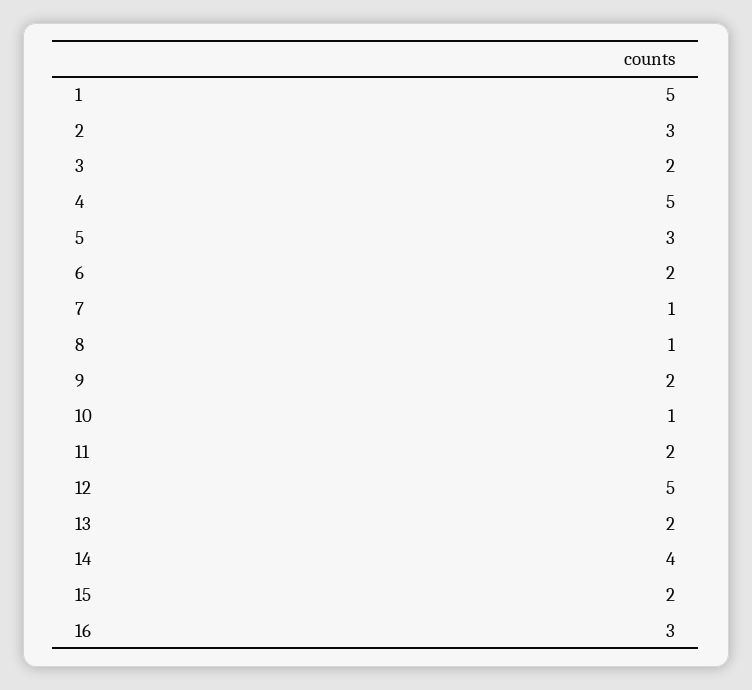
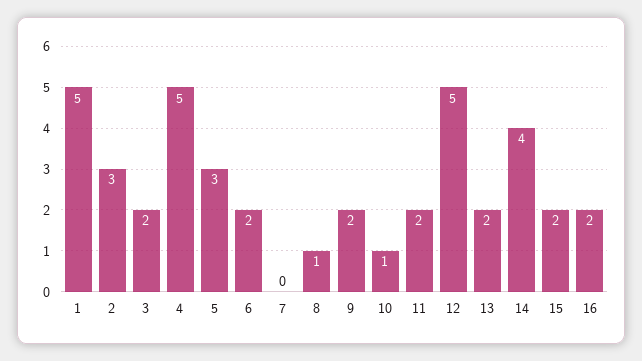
7: 1 -> 0
16: 3 -> 2

